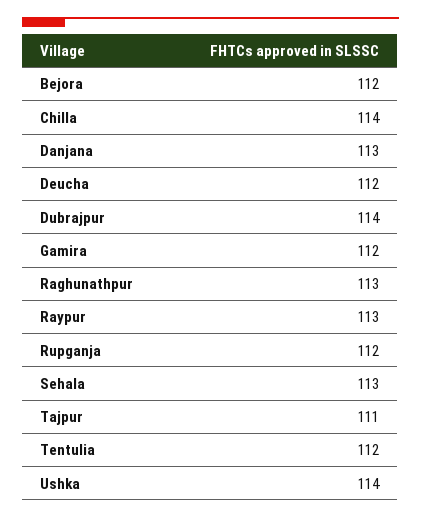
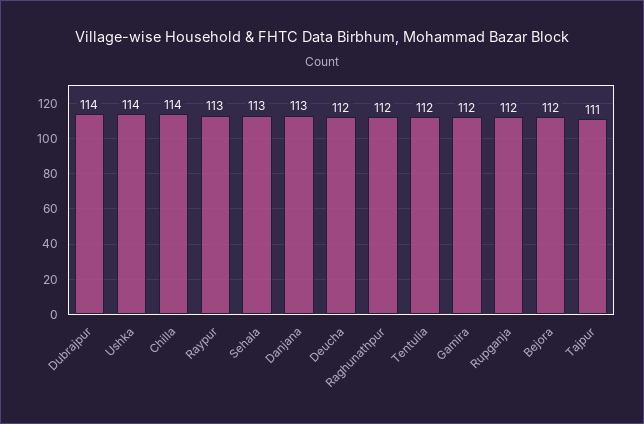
Raghunathpur: 113 -> 112

